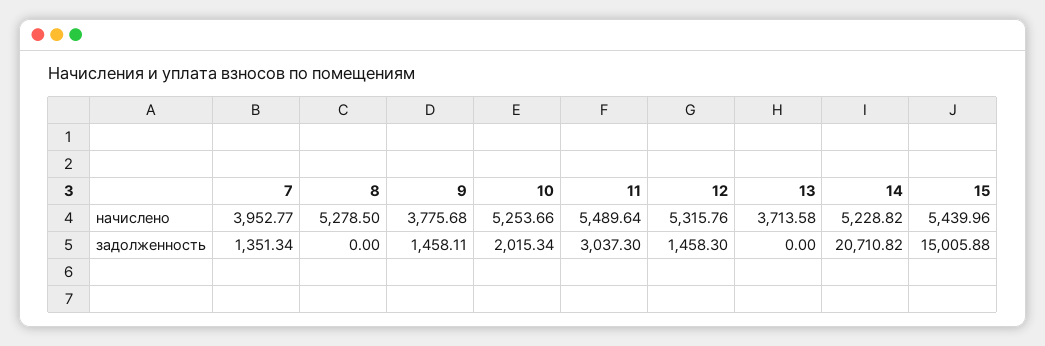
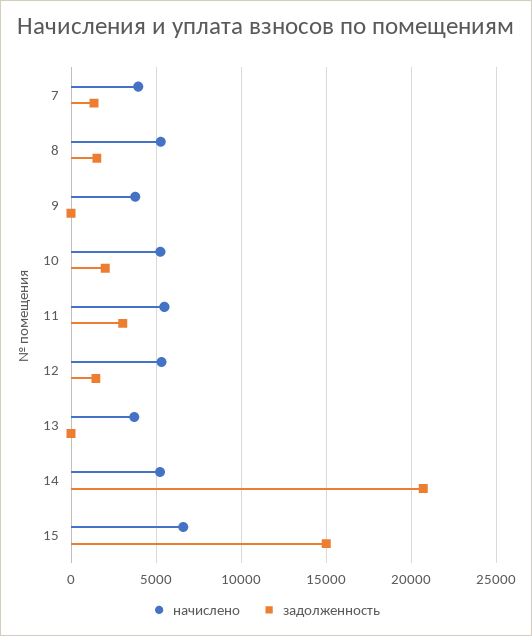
начислено, 15: 5439.96 -> 6500
задолженность, 8: 0 -> 1500
задолженность, 9: 1458.11 -> 0

